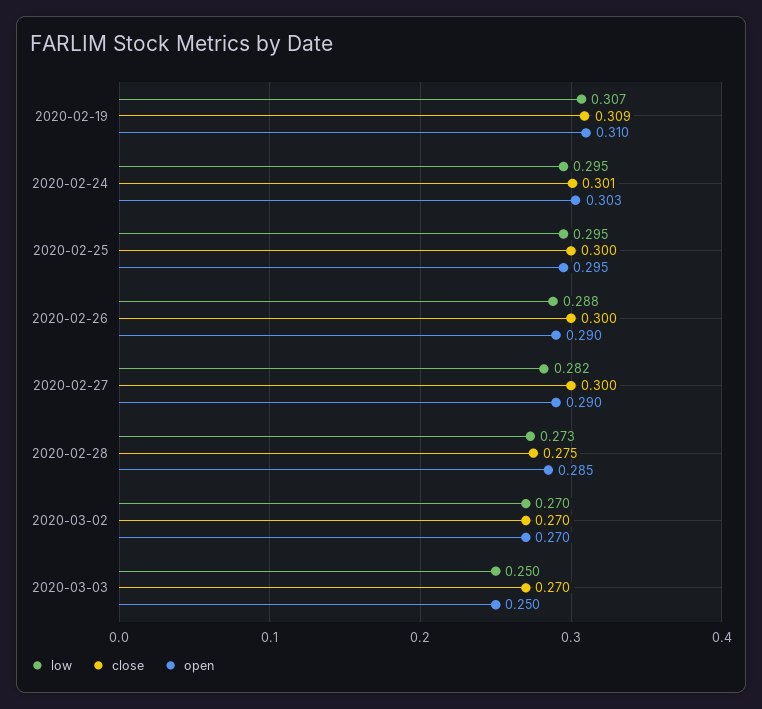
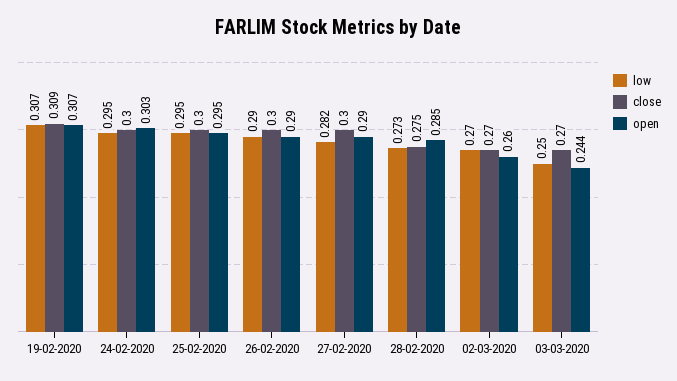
open, 2020-02-19: 0.31 -> 0.307
close, 2020-02-24: 0.301 -> 0.3
low, 2020-02-26: 0.288 -> 0.29
open, 2020-03-02: 0.27 -> 0.26
open, 2020-03-03: 0.25 -> 0.244

